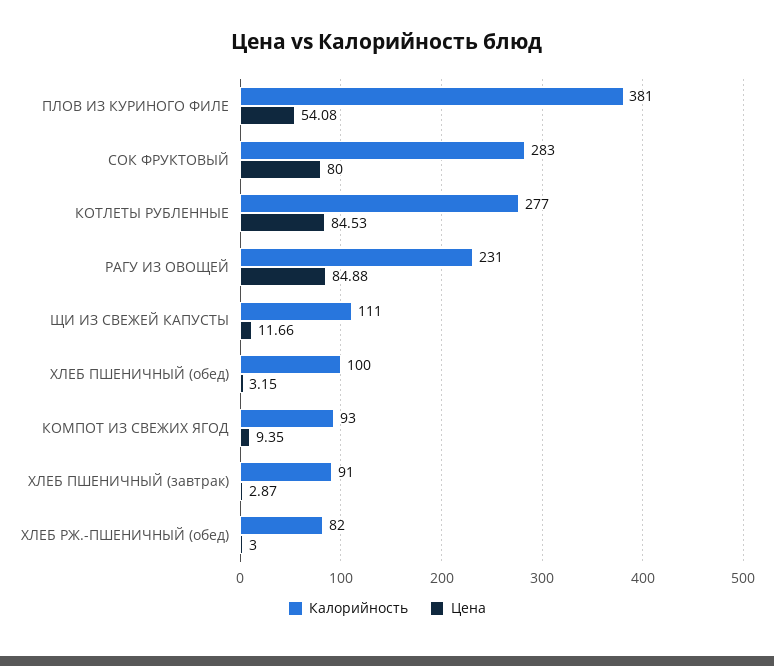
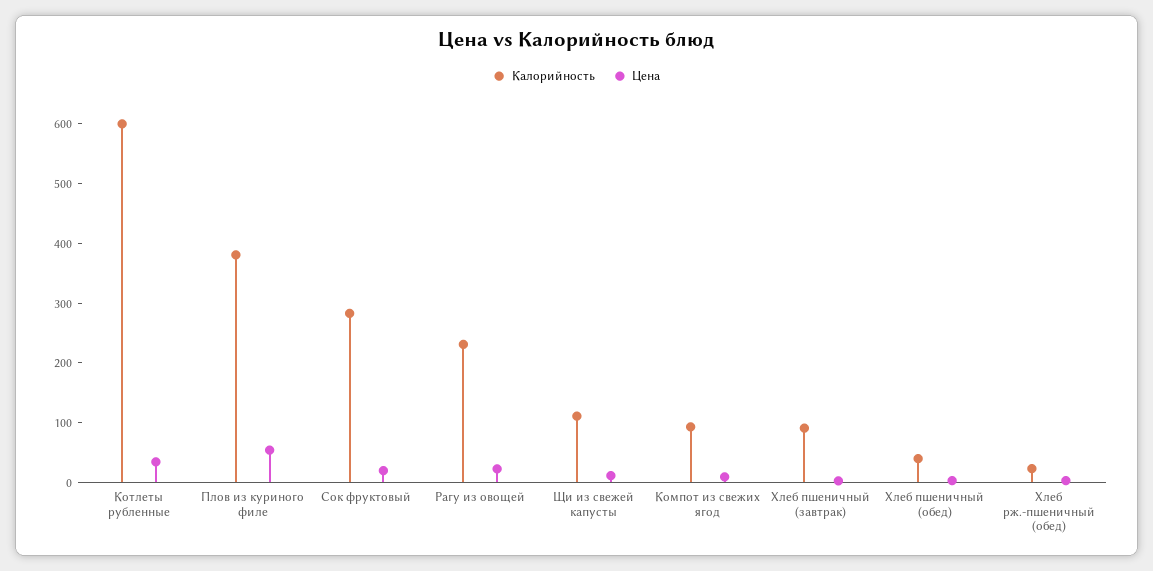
Цена, СОК ФРУКТОВЫЙ: 80 -> 20
Калорийность, КОТЛЕТЫ РУБЛЕННЫЕ: 277 -> 600
Цена, КОТЛЕТЫ РУБЛЕННЫЕ: 84.53 -> 40
Цена, РАГУ ИЗ ОВОЩЕЙ: 84.88 -> 20
Калорийность, ХЛЕБ ПШЕНИЧНЫЙ (обед): 100 -> 40
Калорийность, ХЛЕБ РЖ.-ПШЕНИЧНЫЙ (обед): 82 -> 20

